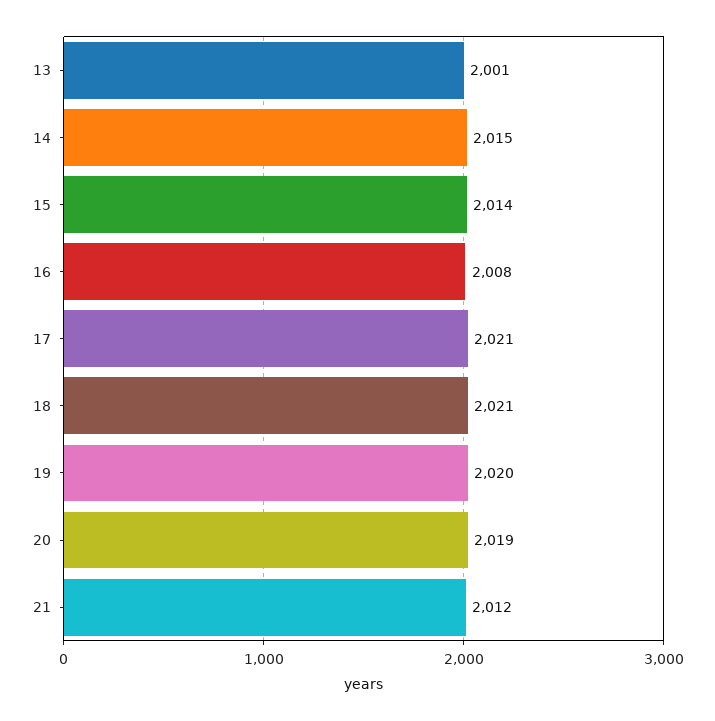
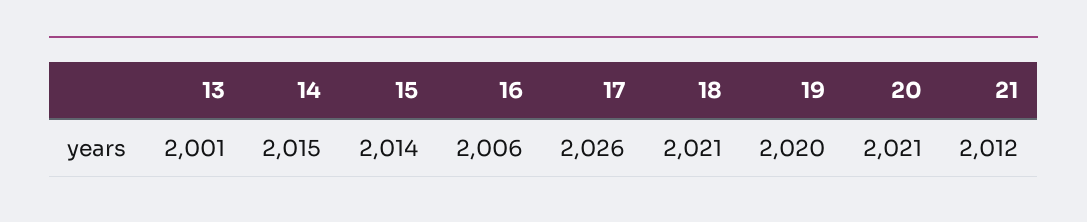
16: 2008 -> 2006
17: 2021 -> 2026
20: 2019 -> 2021

